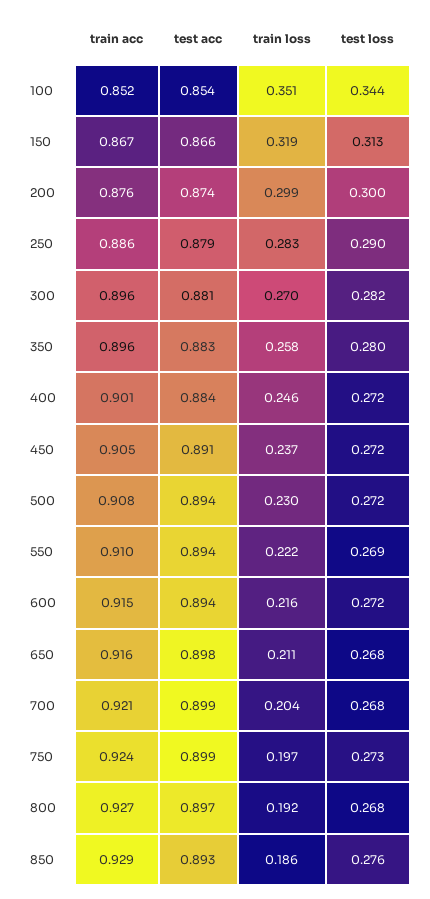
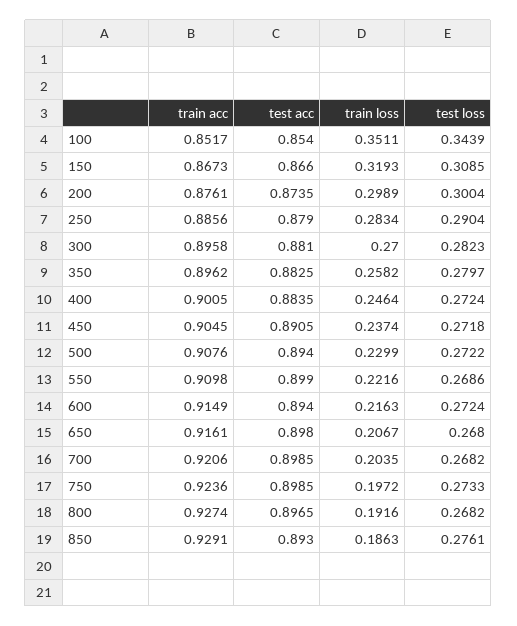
test loss, 150: 0.313 -> 0.3085
test acc, 550: 0.894 -> 0.899
train loss, 650: 0.211 -> 0.2067

